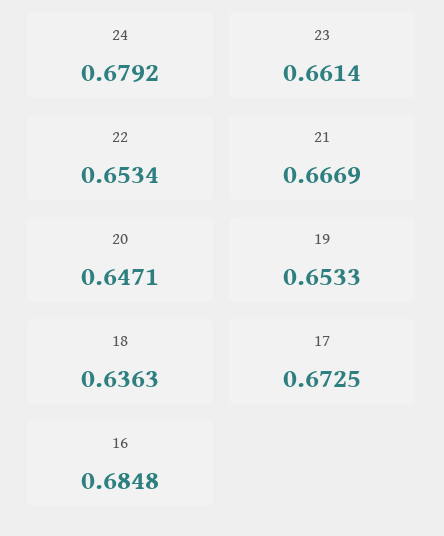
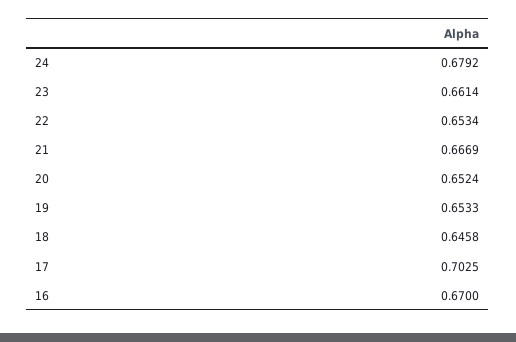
20: 0.6471 -> 0.6524
18: 0.6363 -> 0.6458
17: 0.6725 -> 0.7025
16: 0.6848 -> 0.67

